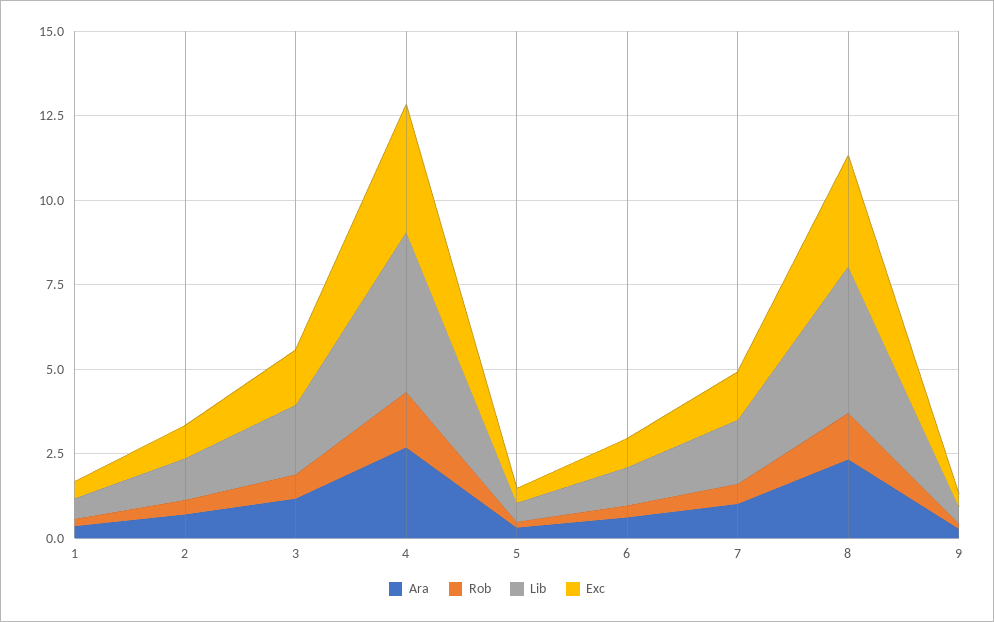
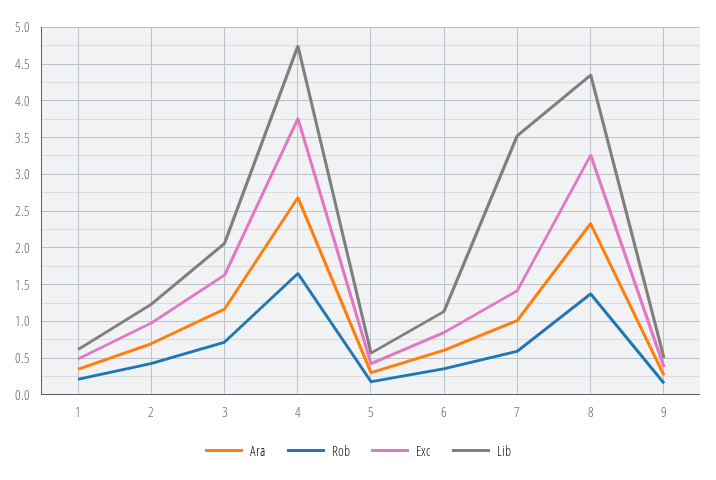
Lib, 7: 2 -> 3.5

